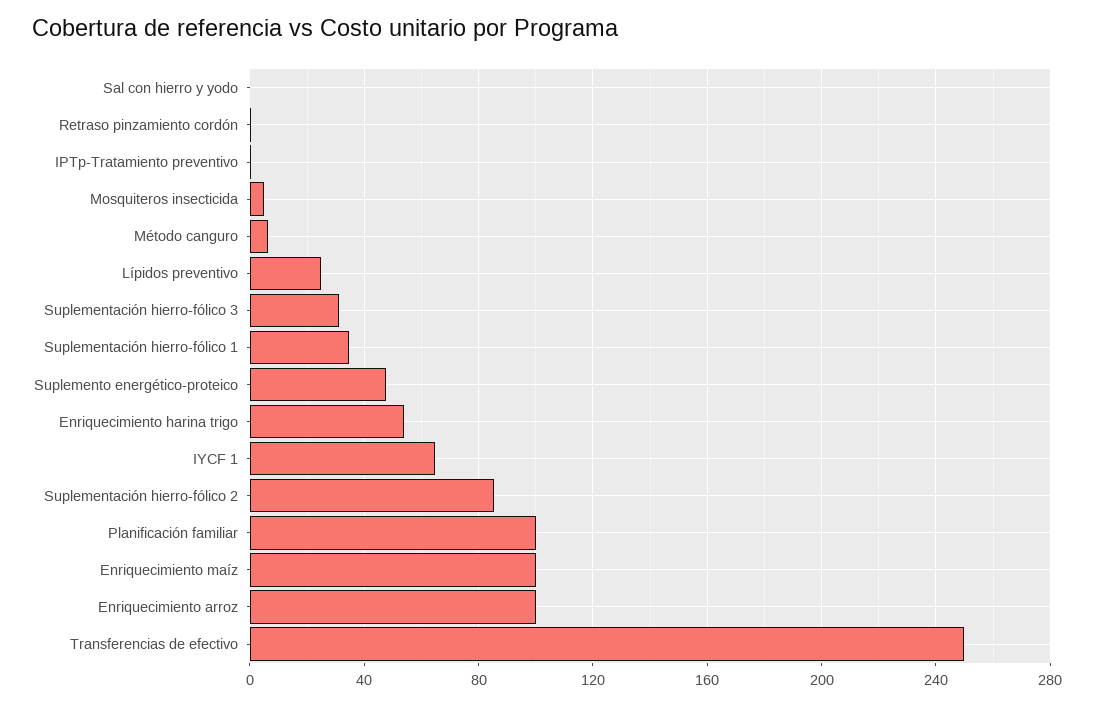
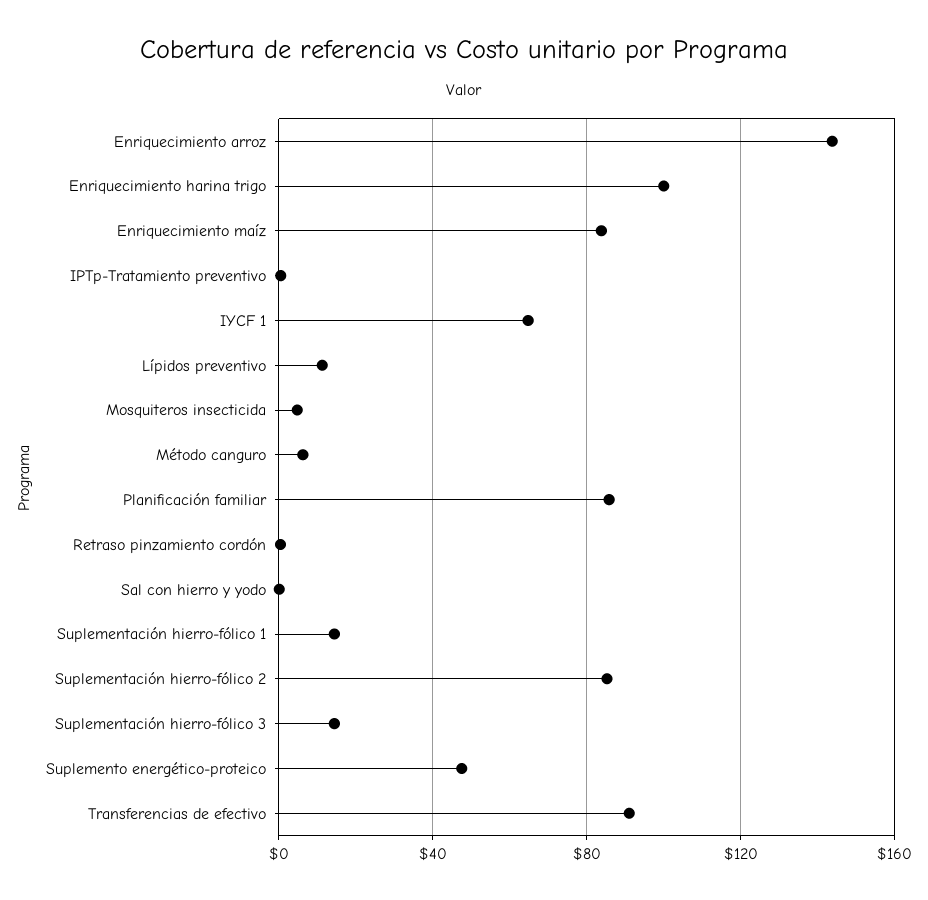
Lípidos preventivo: 25 -> 10
Suplementación hierro-fólico 3: 30 -> 15
Suplementación hierro-fólico 1: 35 -> 15
Enriquecimiento harina trigo: 55 -> 100
Planificación familiar: 100 -> 85
Enriquecimiento maíz: 100 -> 85
Enriquecimiento arroz: 100 -> 145
Transferencias de efectivo: 250 -> 90

